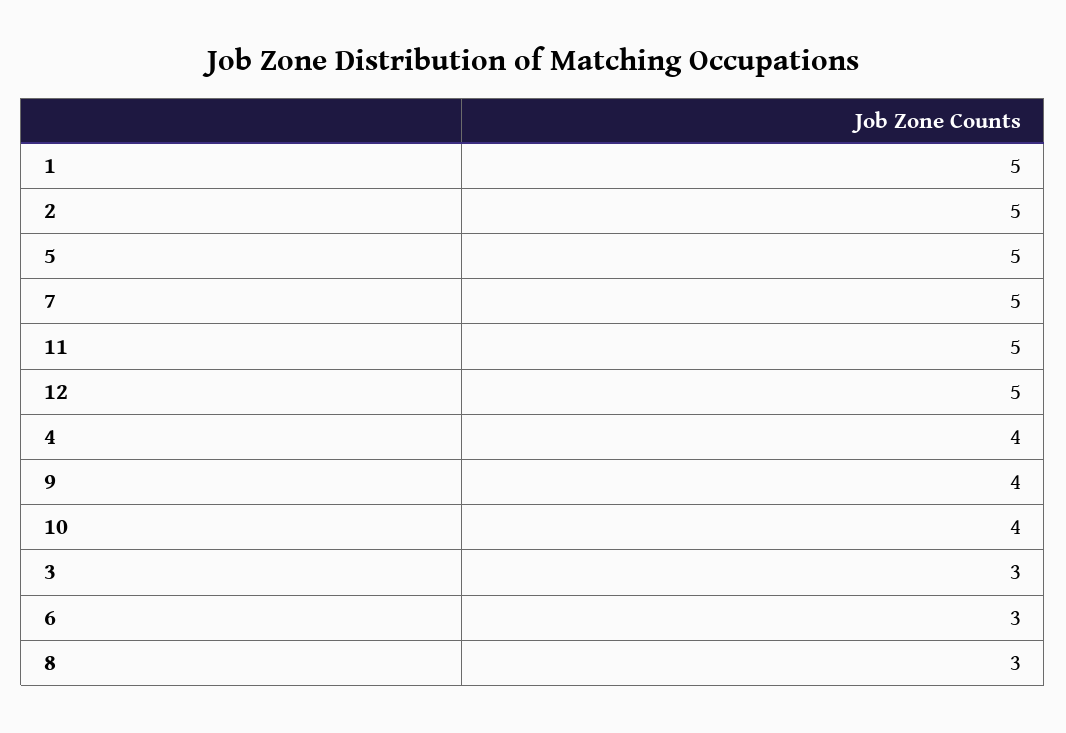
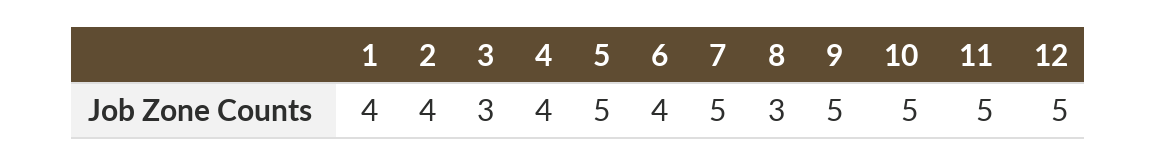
1: 5 -> 4
2: 5 -> 4
9: 4 -> 5
10: 4 -> 5
6: 3 -> 4

